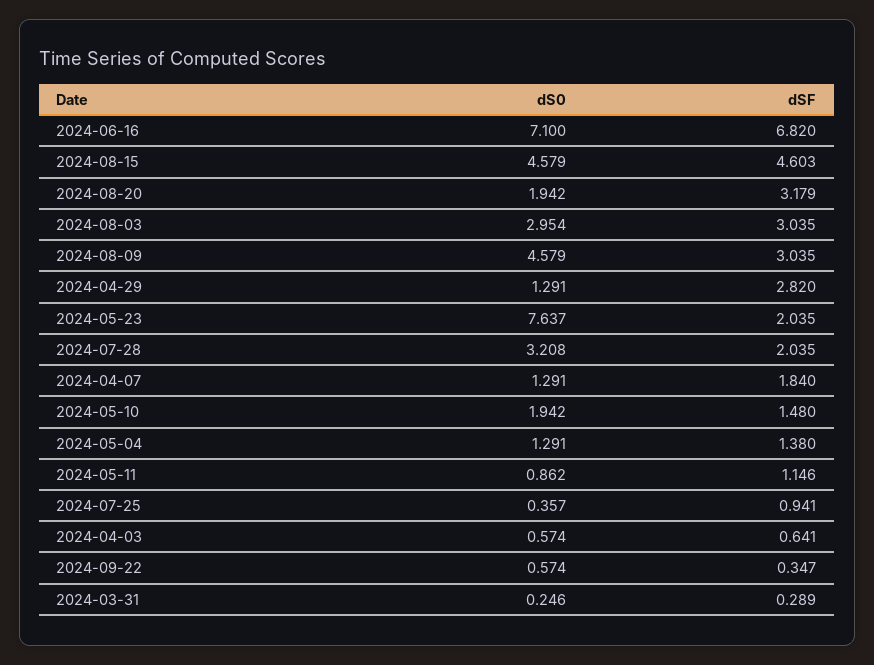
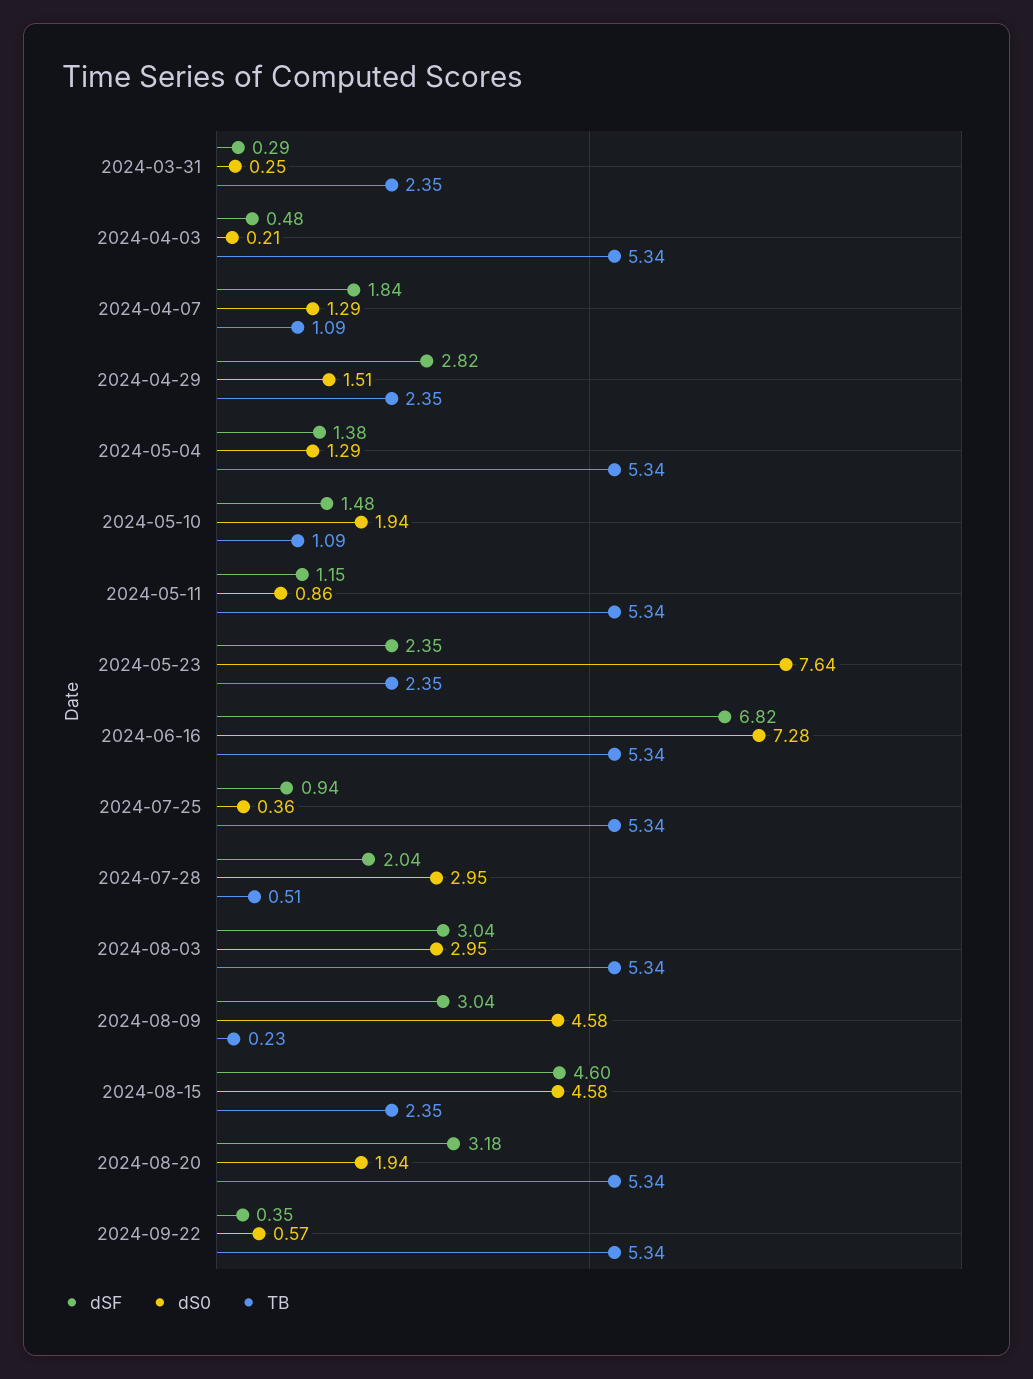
dS0, 2024-06-16: 7.1 -> 7.28
dS0, 2024-04-29: 1.291 -> 1.51
dSF, 2024-05-23: 2.035 -> 2.35
dS0, 2024-07-28: 3.208 -> 2.95
dS0, 2024-04-03: 0.574 -> 0.21
dSF, 2024-04-03: 0.641 -> 0.48
TB, 2024-03-31: none -> 2.35
TB, 2024-04-03: none -> 5.34
TB, 2024-04-07: none -> 1.09
TB, 2024-04-29: none -> 2.35
TB, 2024-05-04: none -> 5.34
TB, 2024-05-10: none -> 1.09
TB, 2024-05-11: none -> 5.34
TB, 2024-05-23: none -> 2.35
TB, 2024-06-16: none -> 5.34
TB, 2024-07-25: none -> 5.34
TB, 2024-07-28: none -> 0.51
TB, 2024-08-03: none -> 5.34
TB, 2024-08-09: none -> 0.23
TB, 2024-08-15: none -> 2.35
TB, 2024-08-20: none -> 5.34
TB, 2024-09-22: none -> 5.34

